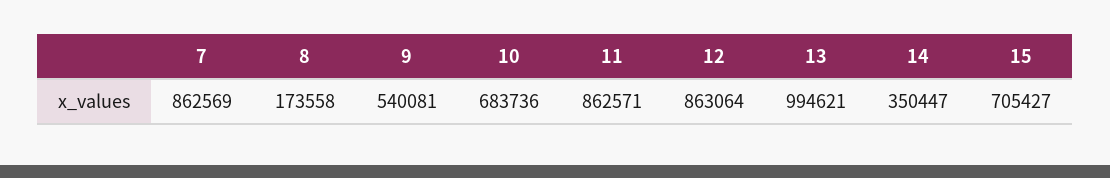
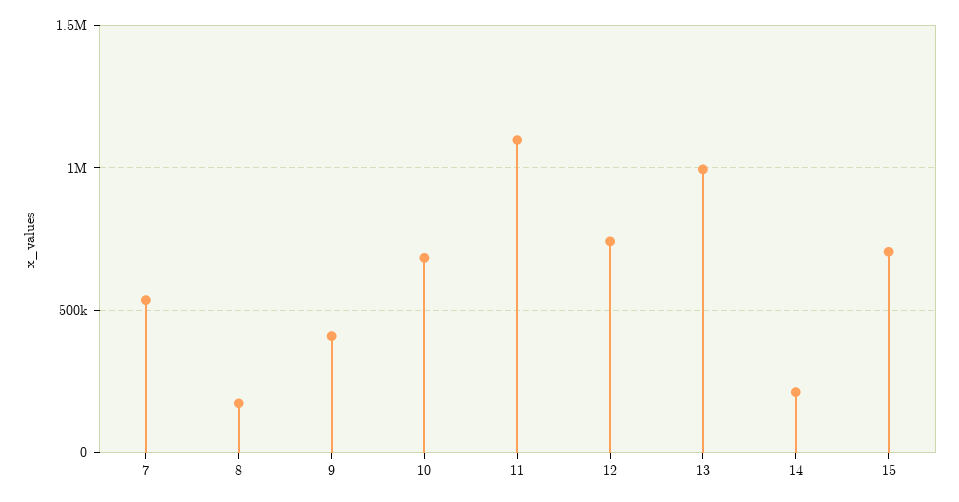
7: 862569 -> 550000
9: 540081 -> 400000
11: 862571 -> 1100000
12: 863064 -> 750000
14: 350447 -> 200000

